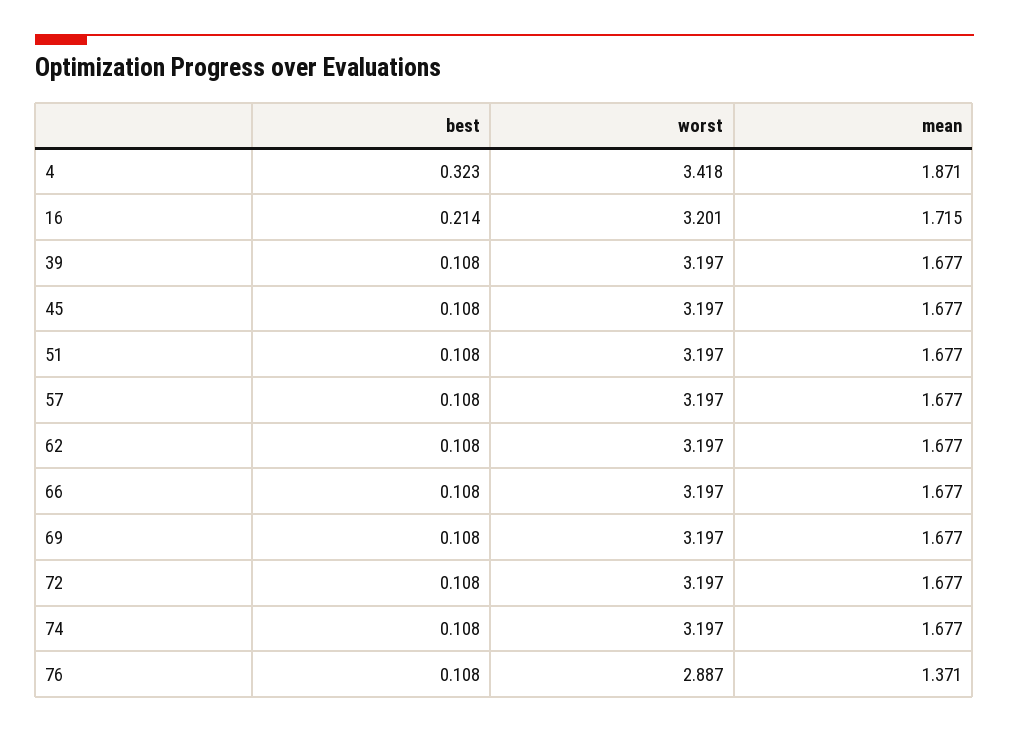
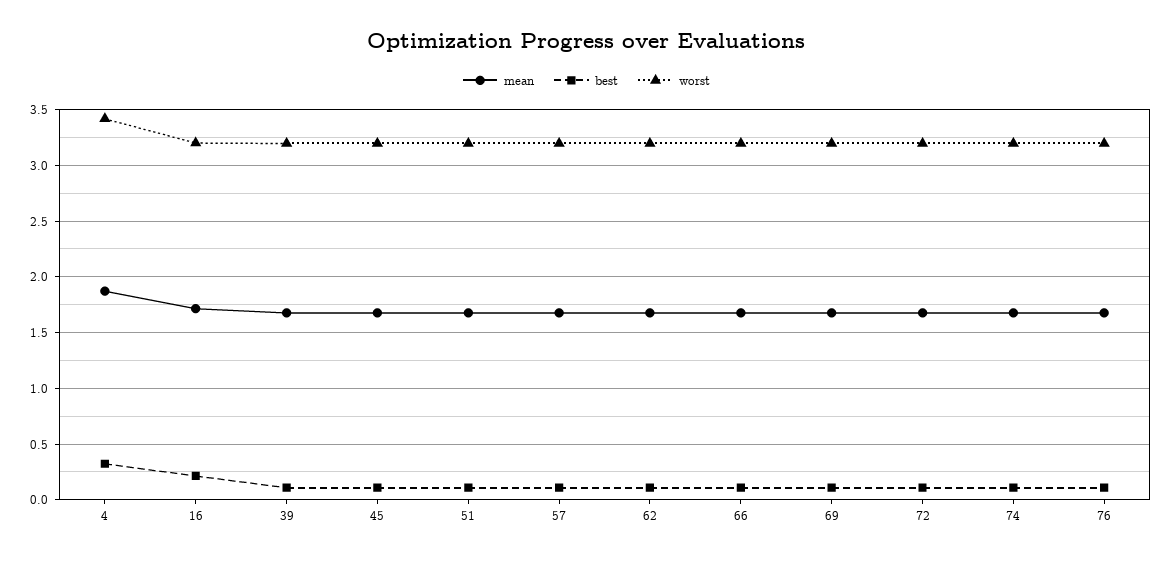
worst, 76: 2.887 -> 3.2
mean, 76: 1.371 -> 1.7

